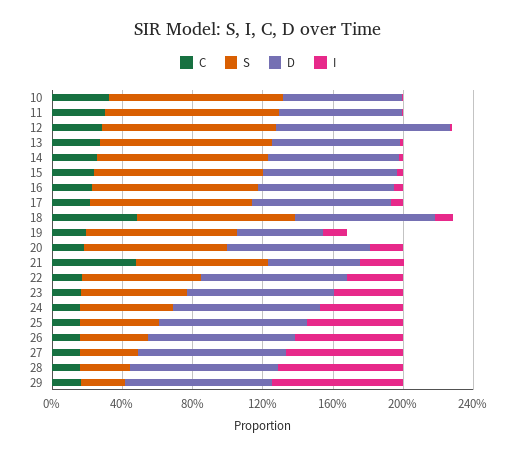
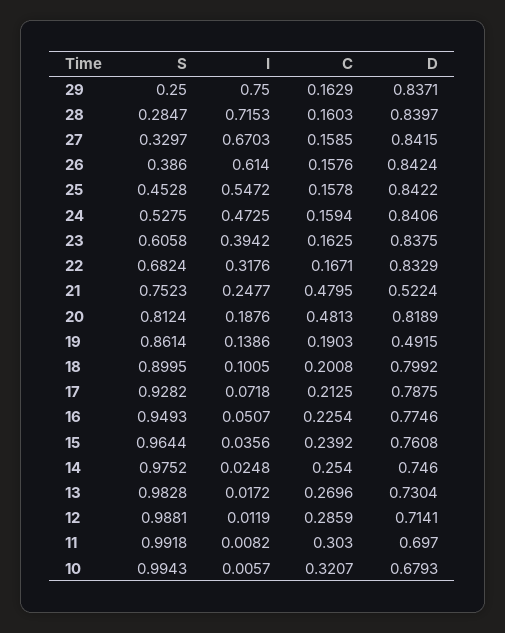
D, 12: 1 -> 0.7141
C, 18: 0.5 -> 0.2008
C, 20: 0.2 -> 0.4813

